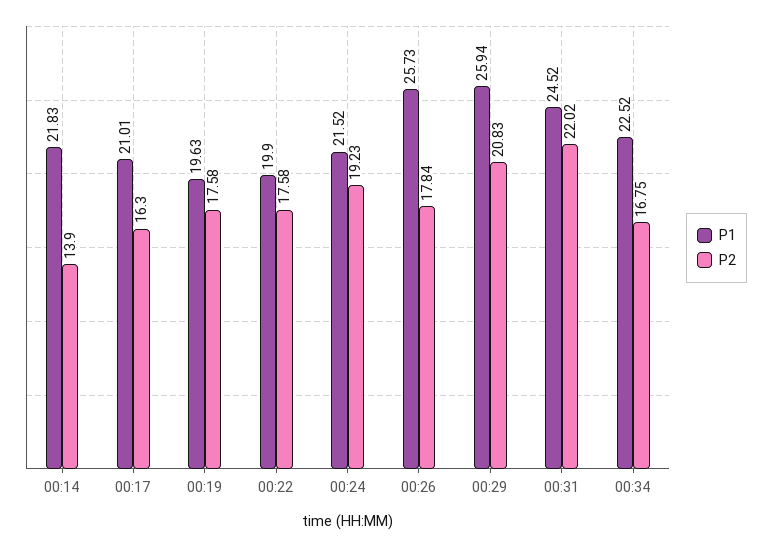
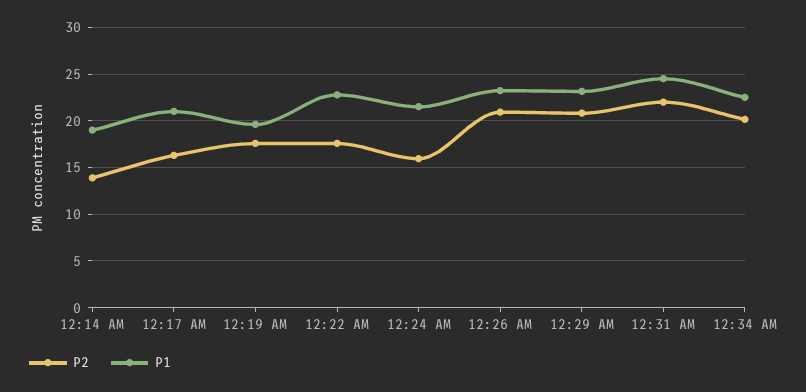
P1, 00:14: 21.83 -> 19
P1, 00:22: 19.9 -> 23
P2, 00:24: 19.23 -> 16
P1, 00:26: 25.73 -> 23
P2, 00:26: 17.84 -> 21
P1, 00:29: 25.94 -> 23
P2, 00:34: 16.75 -> 20

